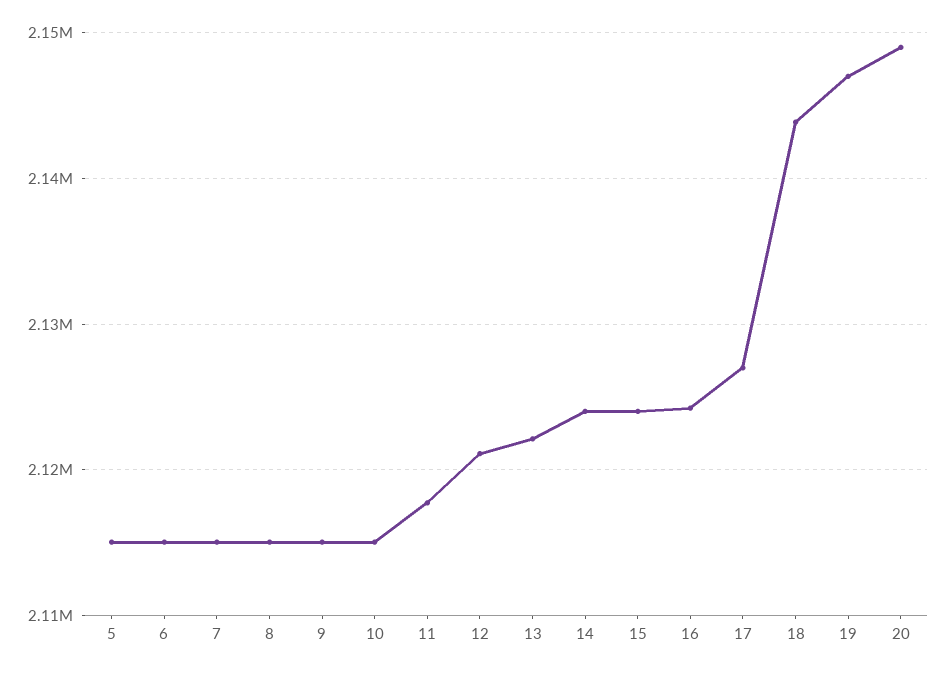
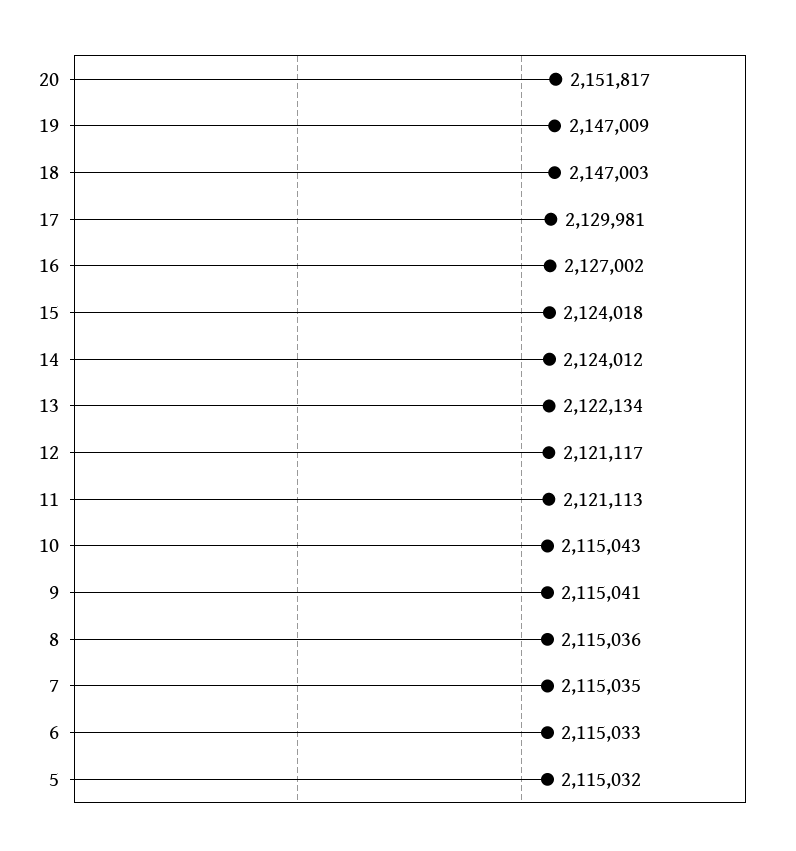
11: 2118000 -> 2121113
16: 2124000 -> 2127002
17: 2127000 -> 2129981
18: 2144000 -> 2147003
20: 2149000 -> 2151817

